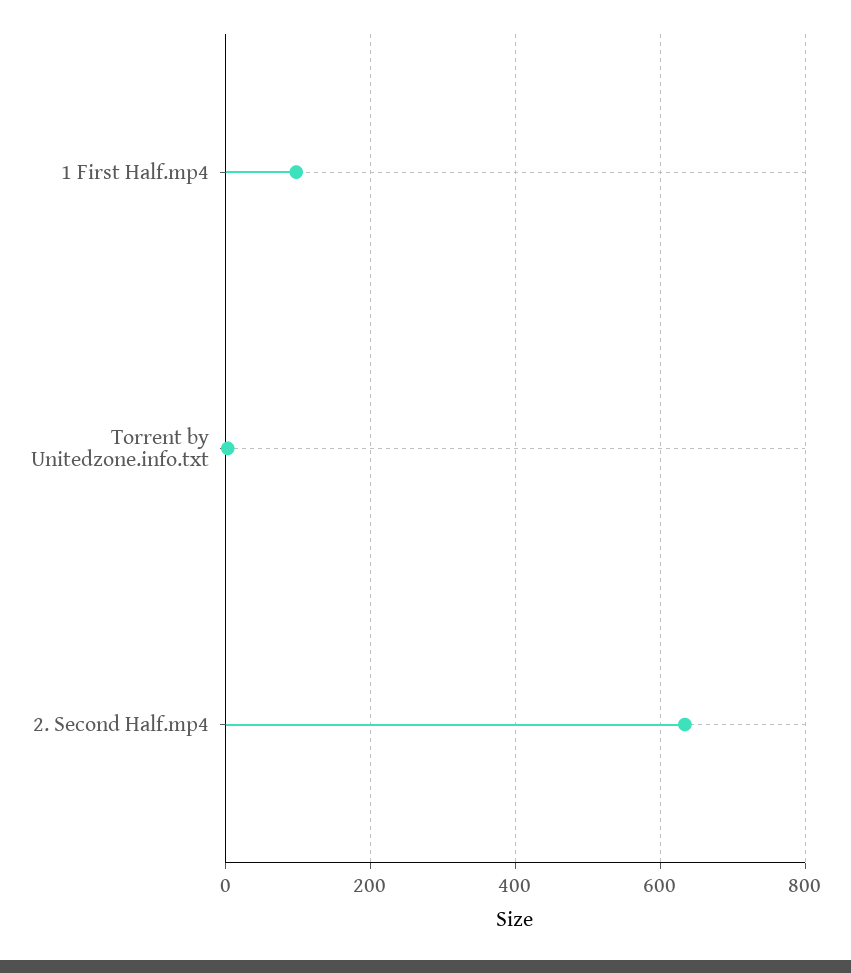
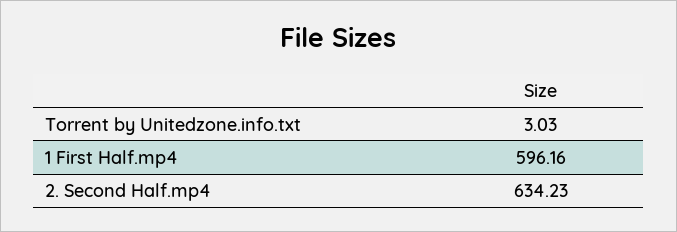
1 First Half.mp4: 100 -> 596.16

